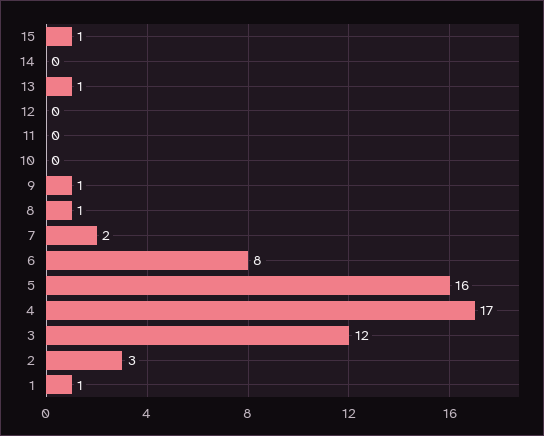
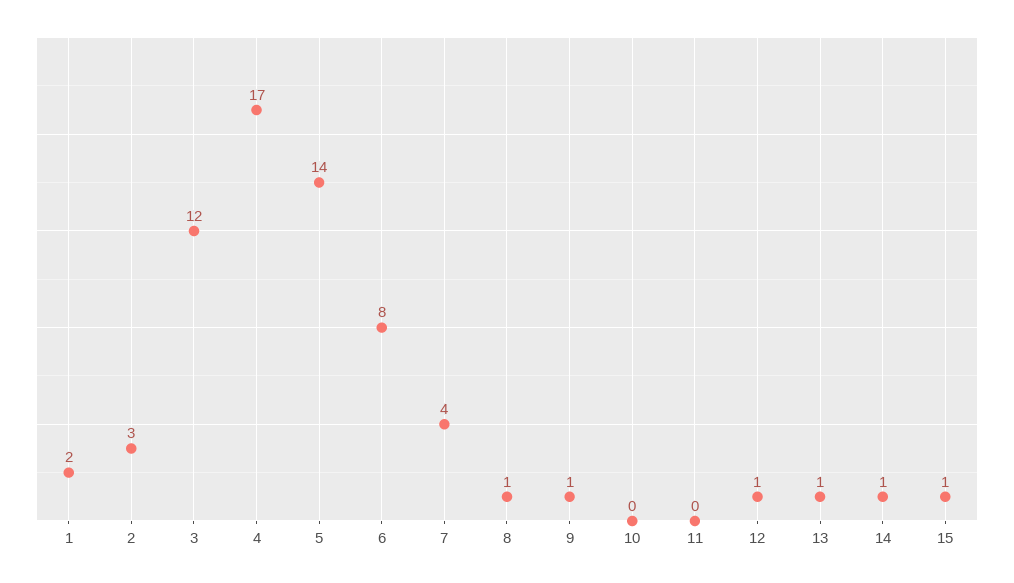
14: 0 -> 1
12: 0 -> 1
7: 2 -> 4
5: 16 -> 14
1: 1 -> 2

